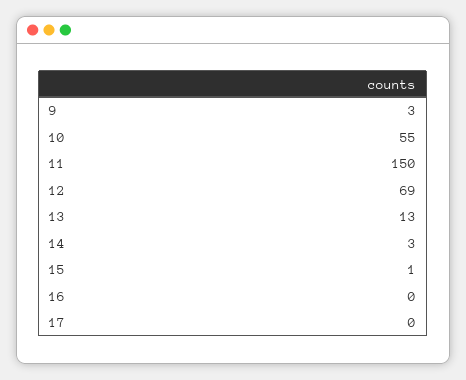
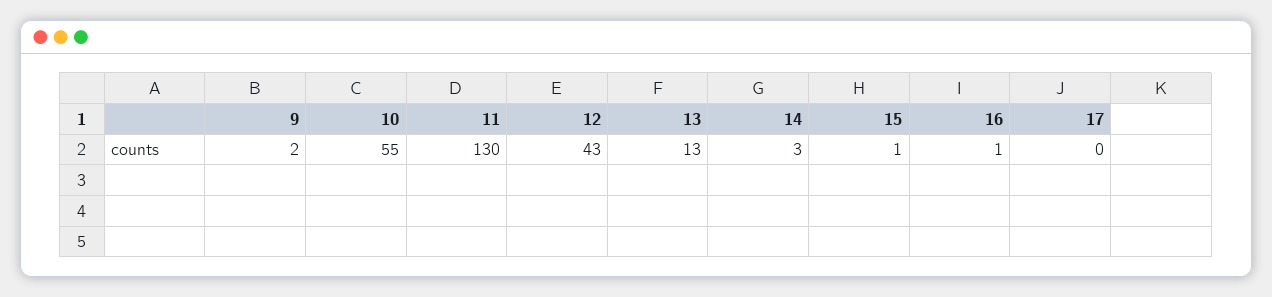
9: 3 -> 2
11: 150 -> 130
12: 69 -> 43
16: 0 -> 1

